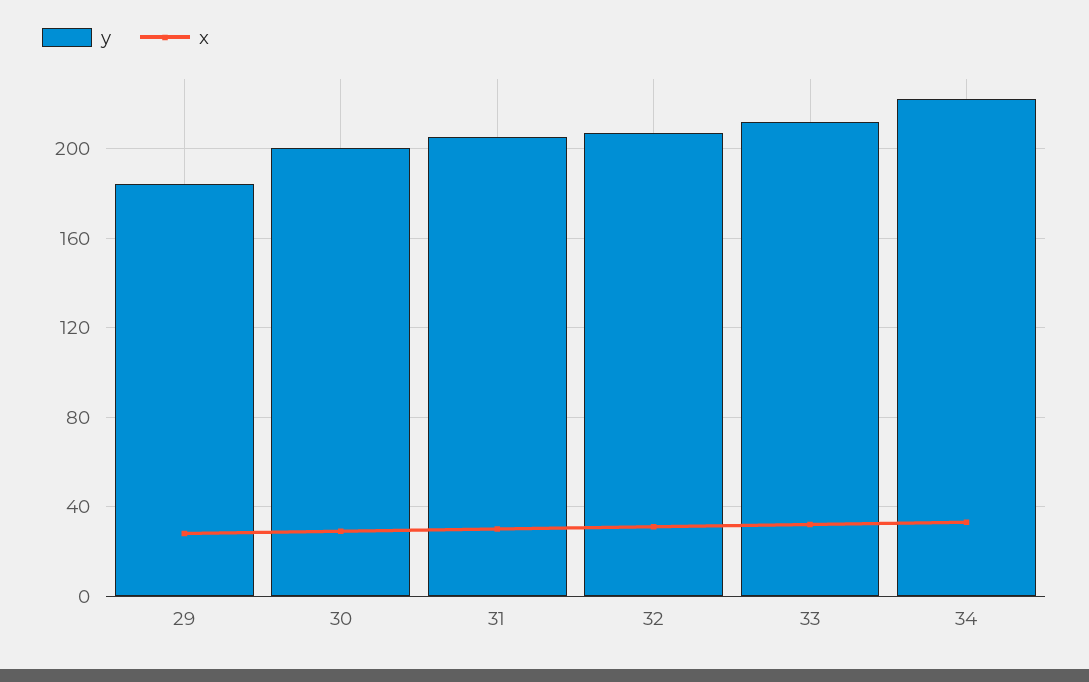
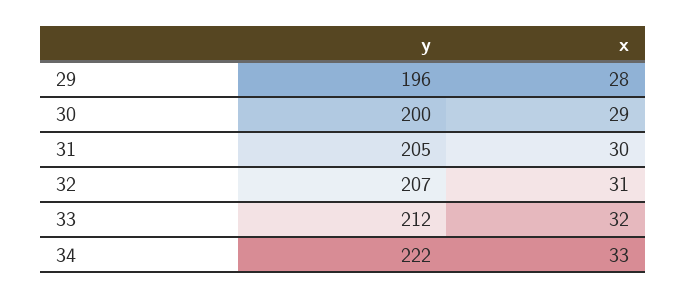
y, 29: 185 -> 196

